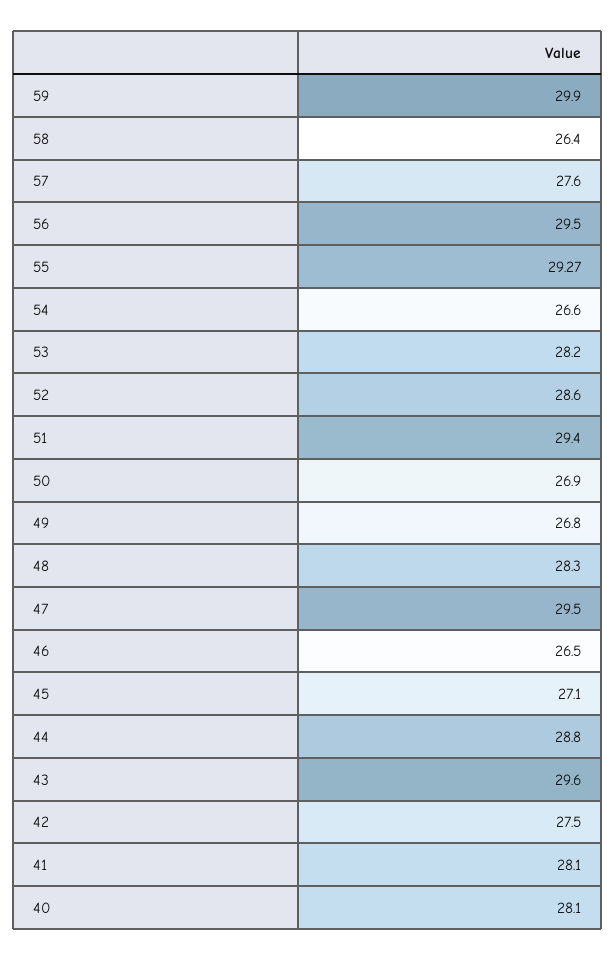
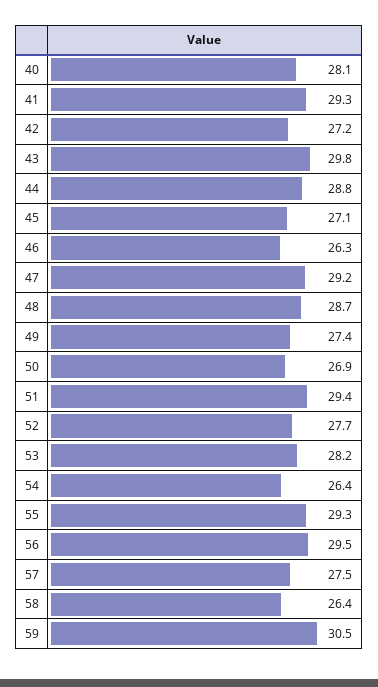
59: 29.9 -> 30.5
57: 27.6 -> 27.5
55: 29.27 -> 29.3
54: 26.6 -> 26.4
52: 28.6 -> 27.7
49: 26.8 -> 27.4
48: 28.3 -> 28.7
47: 29.5 -> 29.2
46: 26.5 -> 26.3
43: 29.6 -> 29.8
42: 27.5 -> 27.2
41: 28.1 -> 29.3

